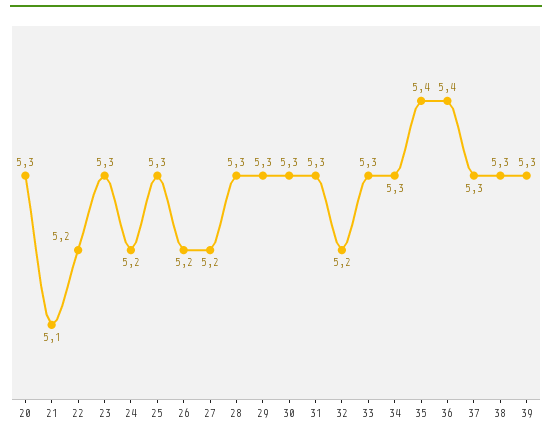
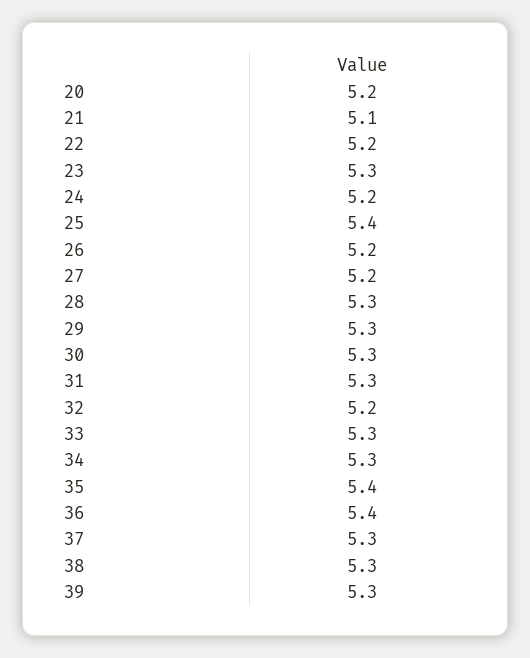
20: 5.3 -> 5.2
25: 5.3 -> 5.4

